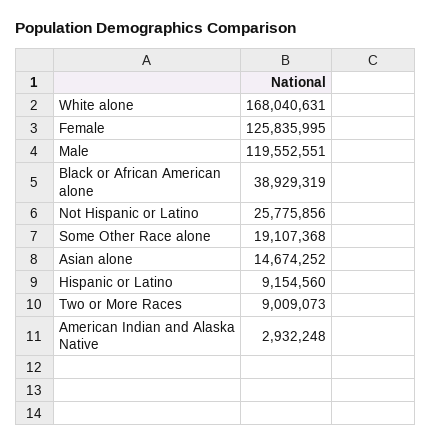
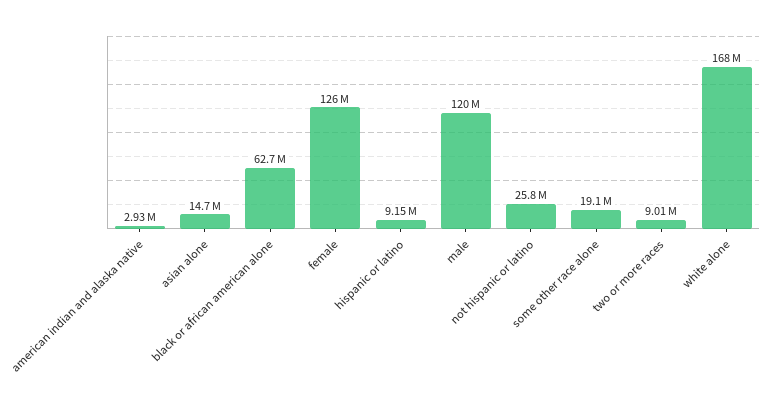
Black or African American alone: 38929319 -> 62700000

